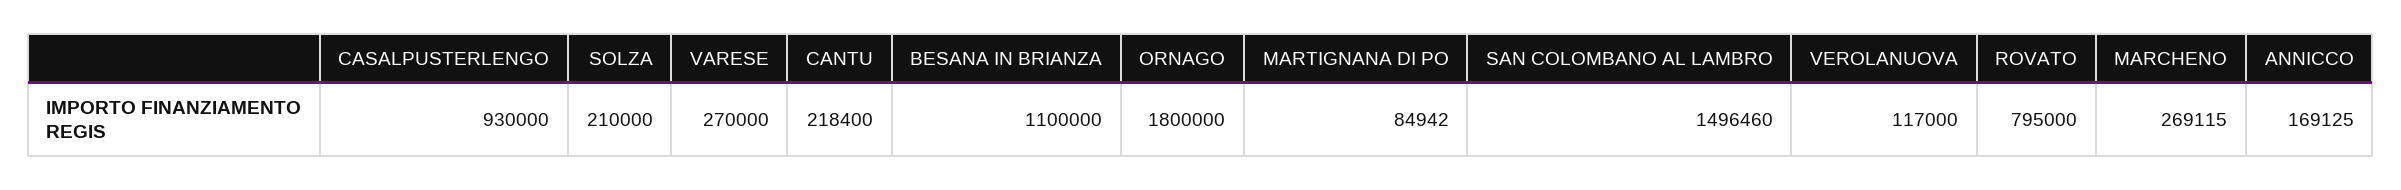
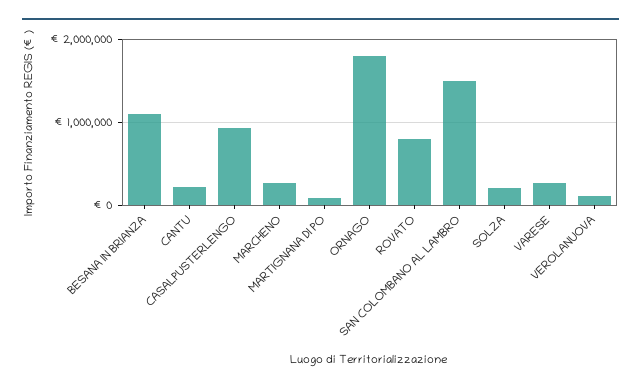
ANNICCO: 169125 -> none

